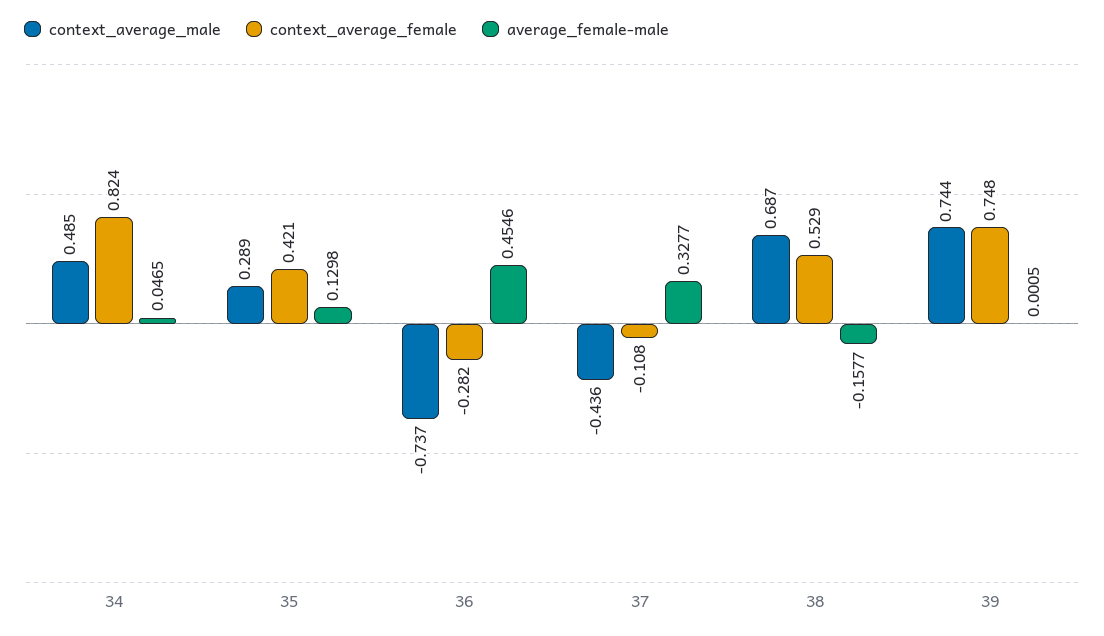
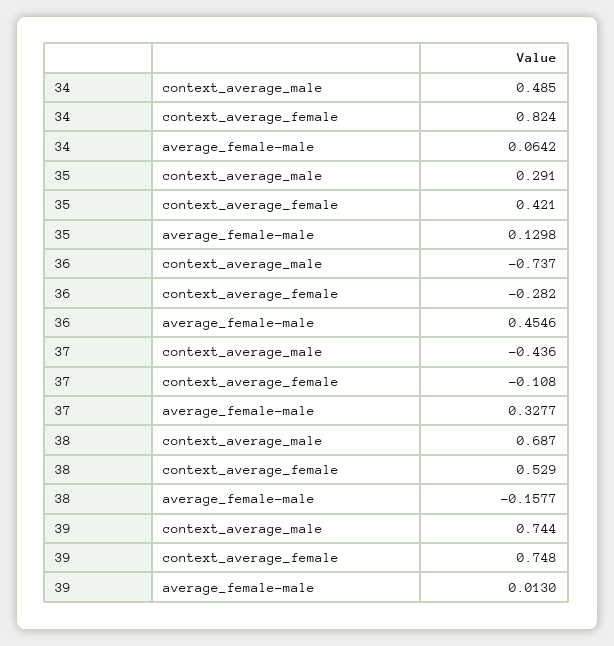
average_female-male, 34: 0.0465 -> 0.0642
context_average_male, 35: 0.289 -> 0.291
average_female-male, 39: 0.0005 -> 0.013

